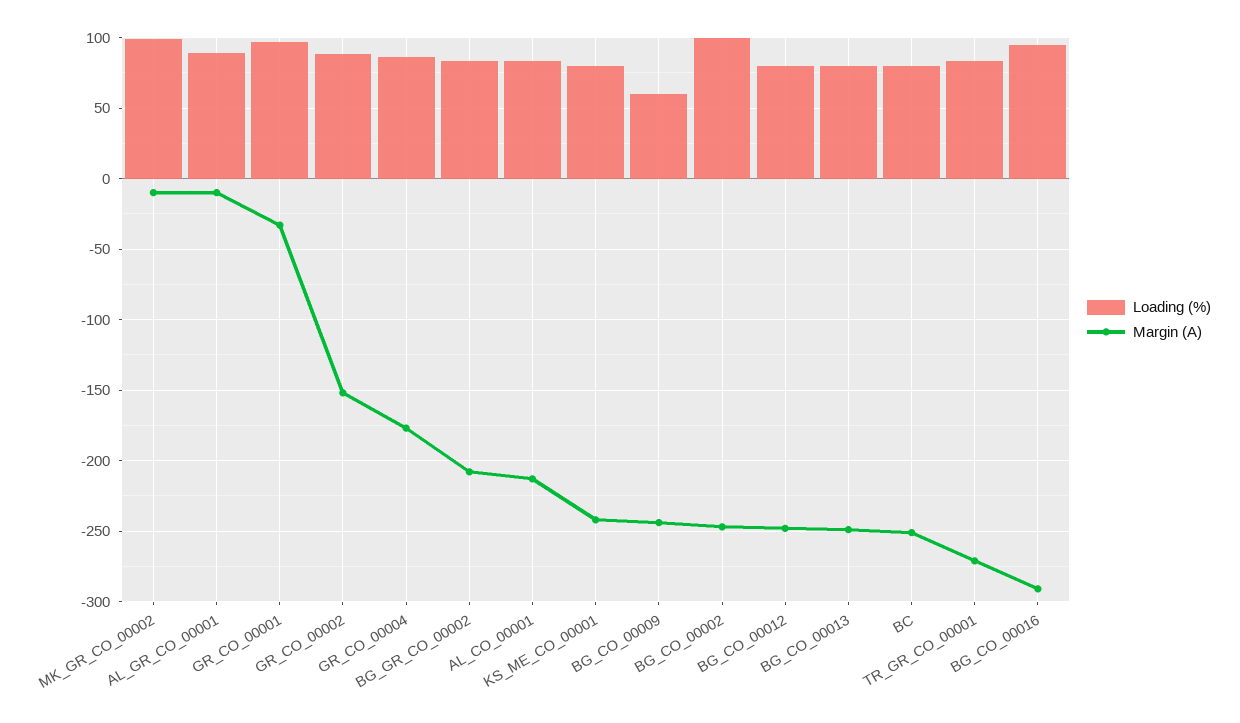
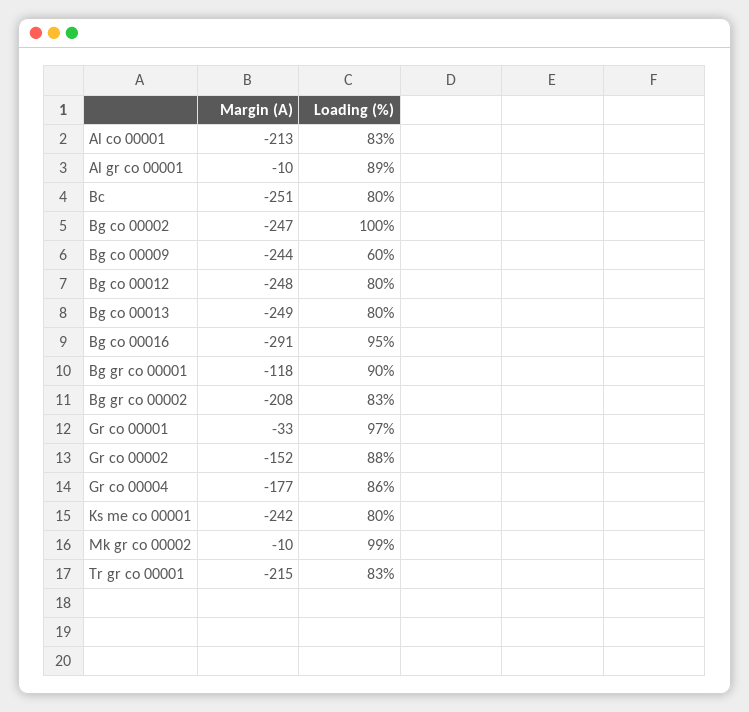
Margin (A), TR_GR_CO_00001: -270 -> -215
Margin (A), Bg gr co 00001: none -> -118
Loading (%), Bg gr co 00001: none -> 90

